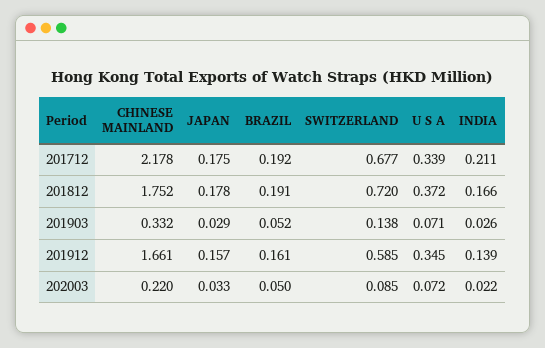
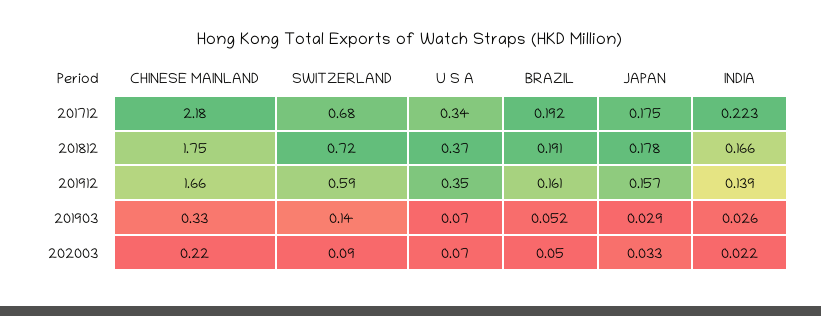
INDIA, 201712: 0.211 -> 0.223

